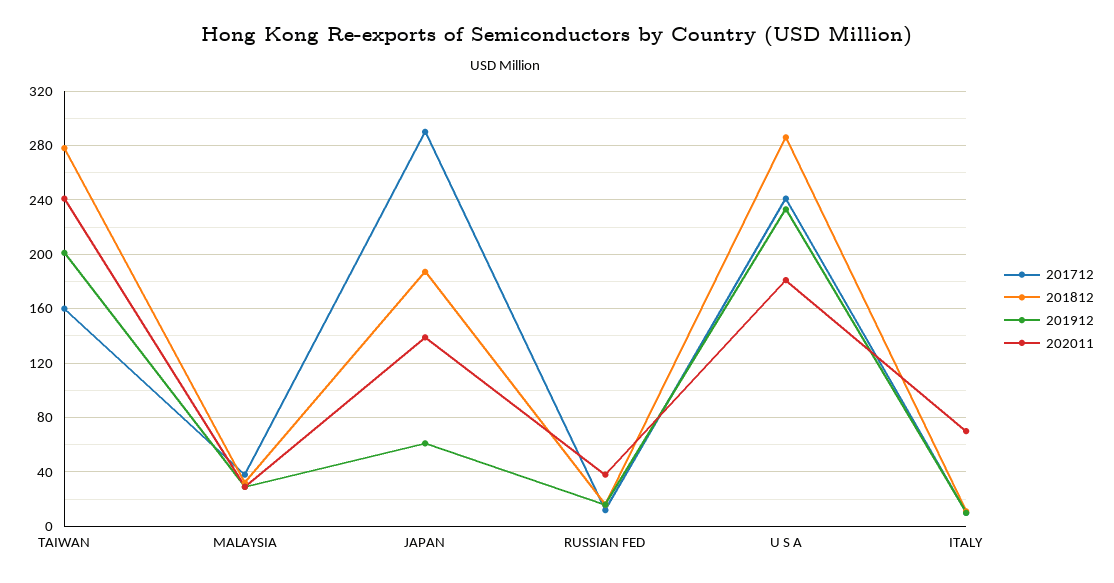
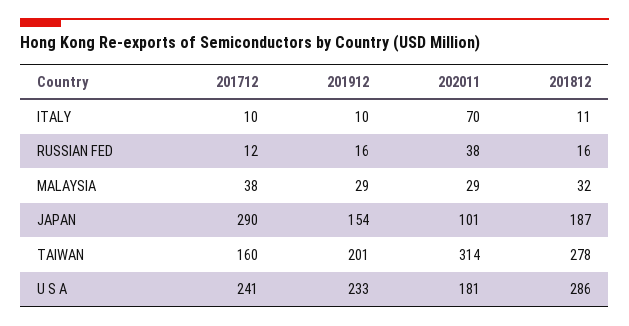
202011, TAIWAN: 240 -> 314
201912, JAPAN: 60 -> 154
202011, JAPAN: 140 -> 101

